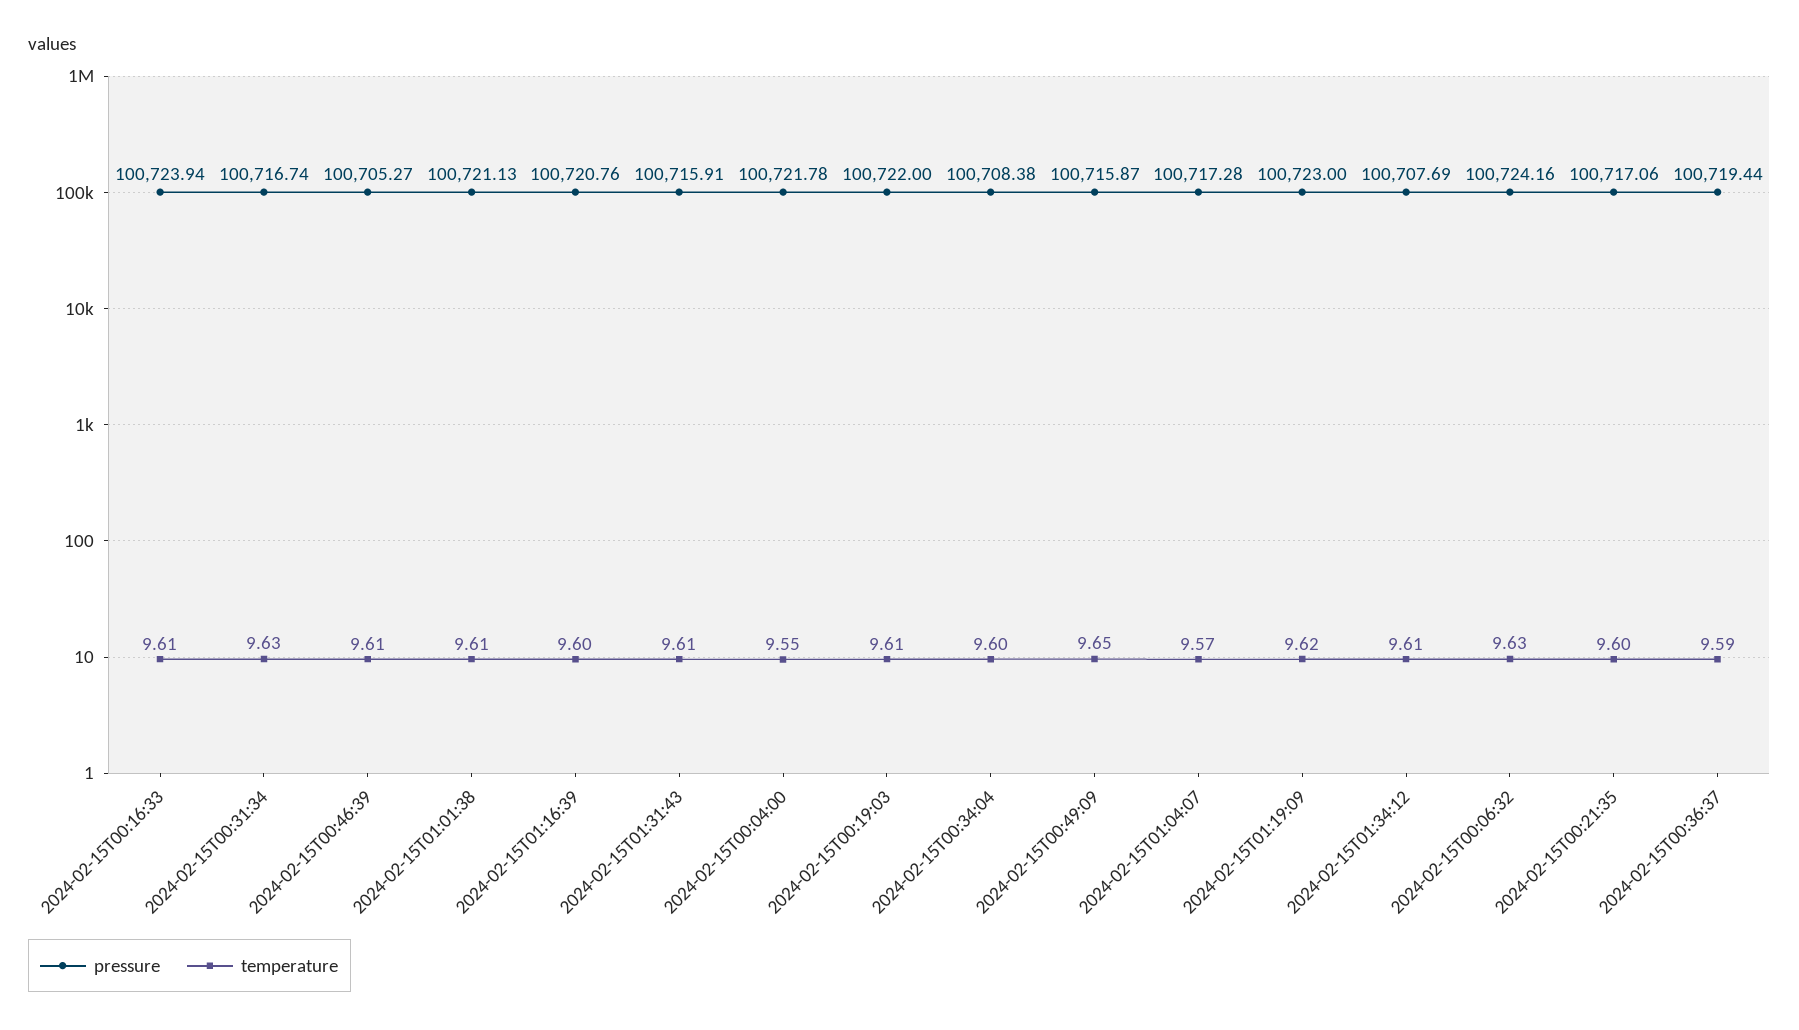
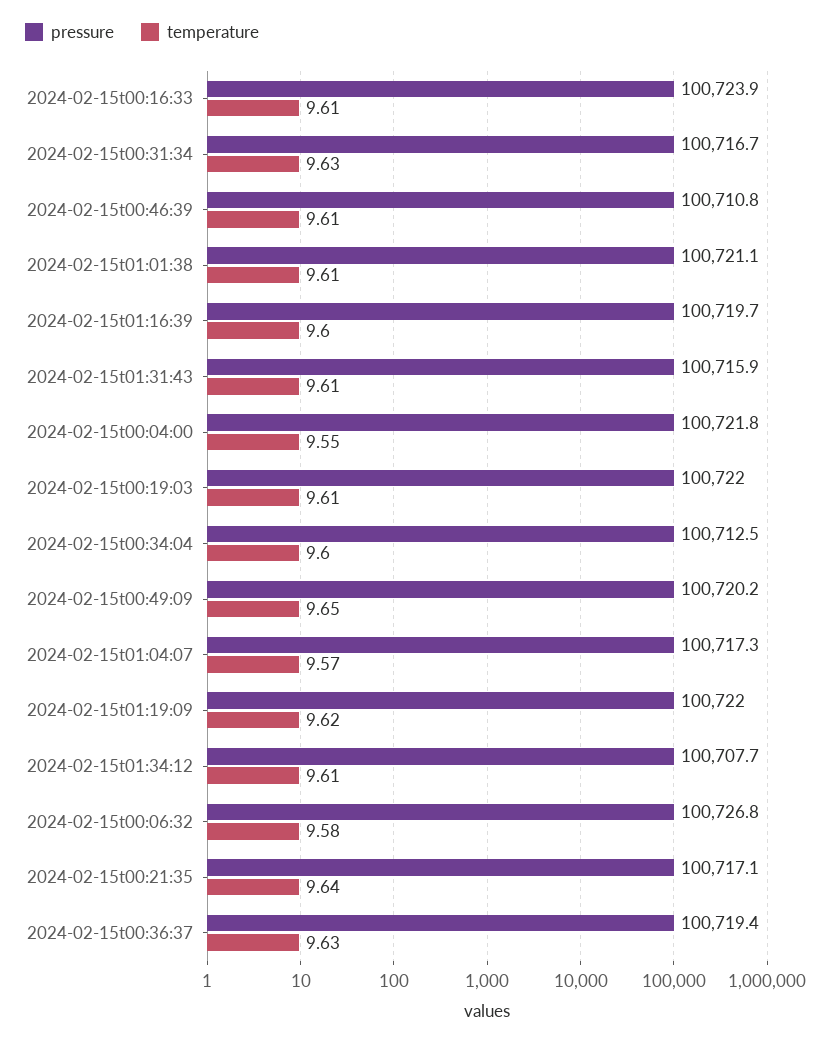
pressure, 2024-02-15T00:46:39: 100705.27 -> 100710.8
pressure, 2024-02-15T01:16:39: 100720.76 -> 100719.7
pressure, 2024-02-15T00:34:04: 100708.38 -> 100712.5
pressure, 2024-02-15T00:49:09: 100715.87 -> 100720.2
pressure, 2024-02-15T01:19:09: 100723 -> 100722
pressure, 2024-02-15T00:06:32: 100724.16 -> 100726.8
temperature, 2024-02-15T00:06:32: 9.63 -> 9.58
temperature, 2024-02-15T00:21:35: 9.6 -> 9.64
temperature, 2024-02-15T00:36:37: 9.59 -> 9.63

